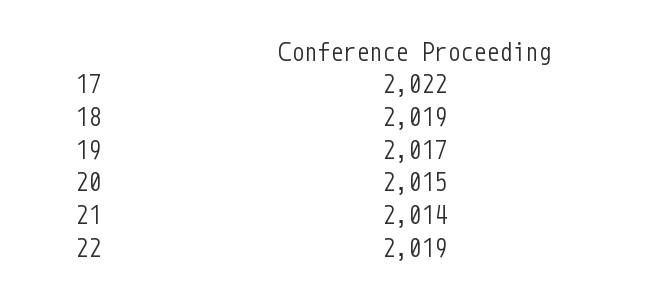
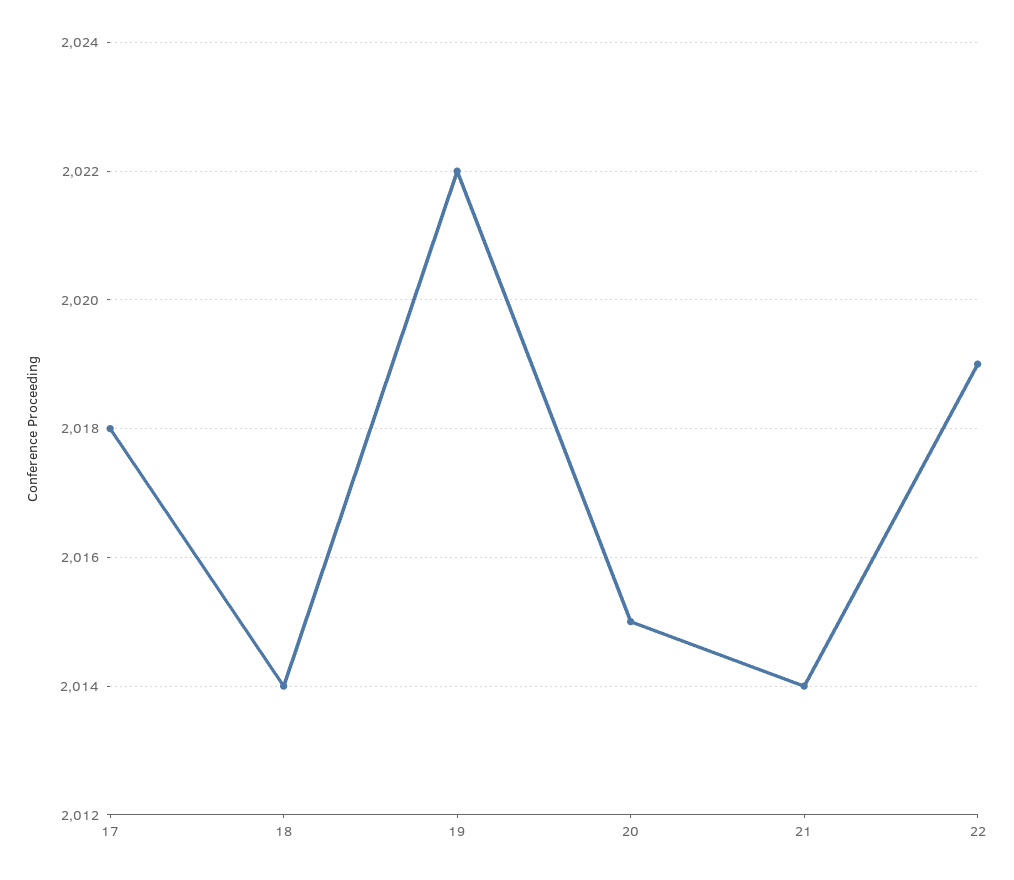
17: 2022 -> 2018
18: 2019 -> 2014
19: 2017 -> 2022

